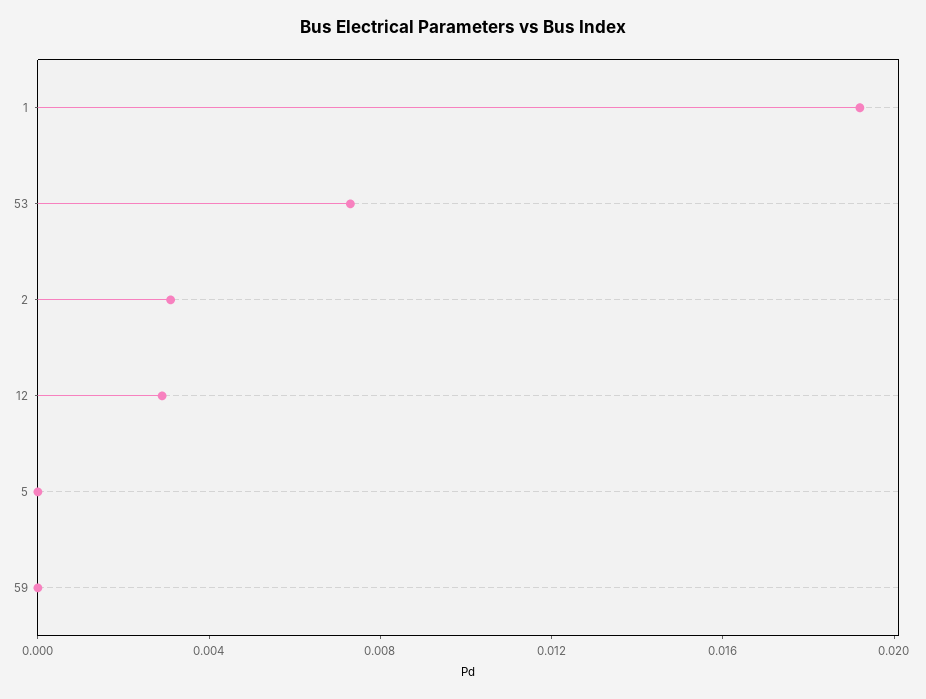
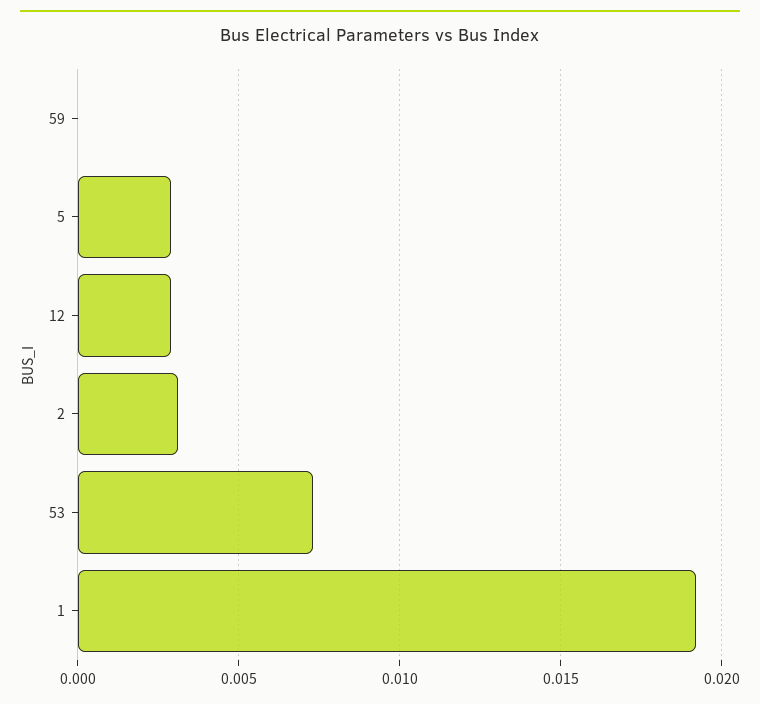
5: 0 -> 0.003

